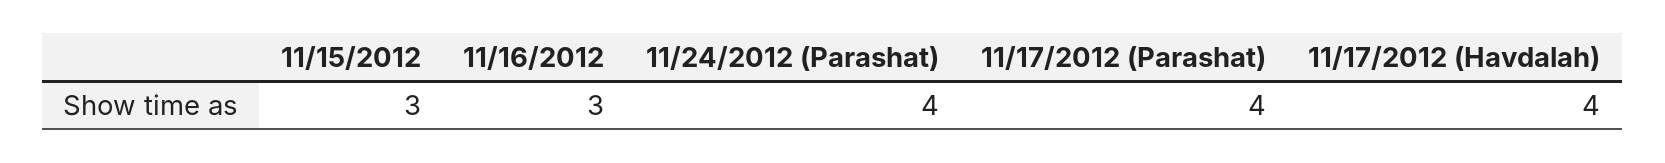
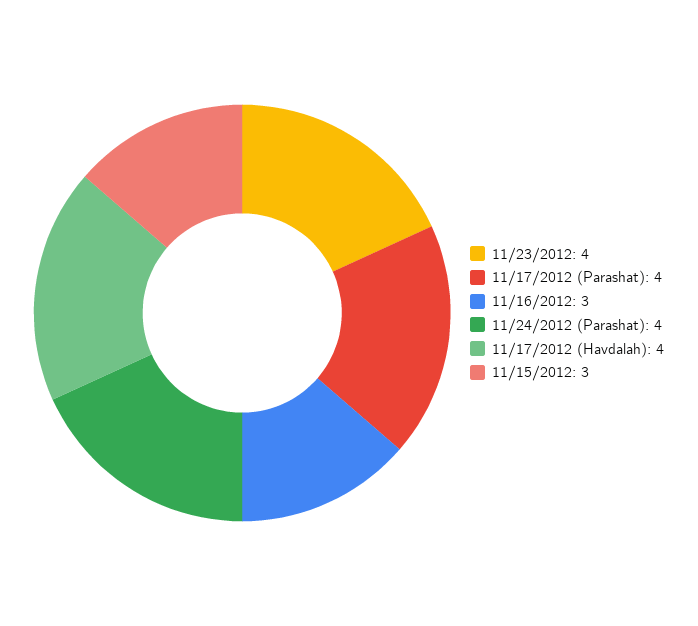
11/23/2012: none -> 4

